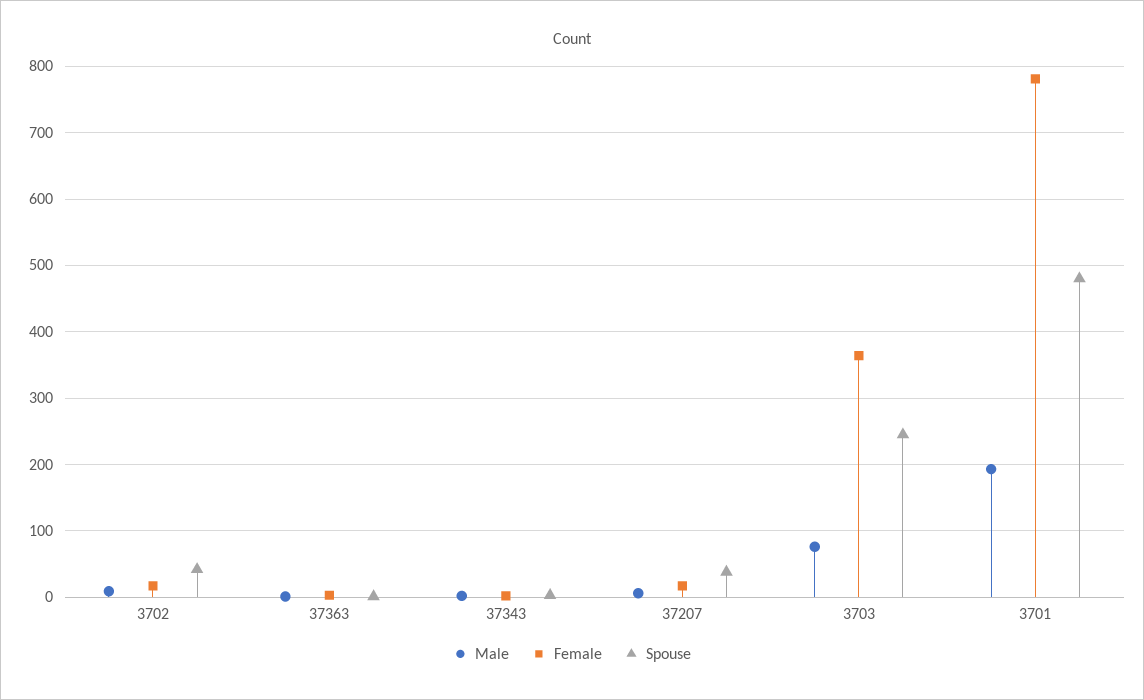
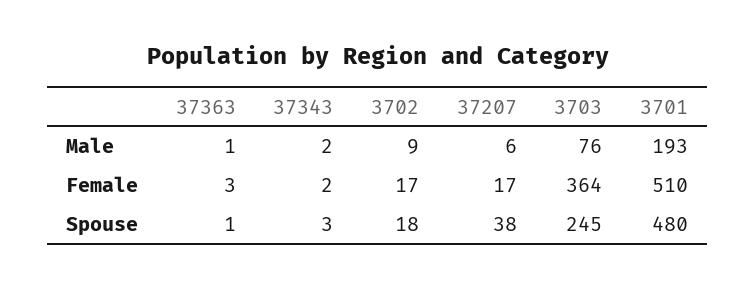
Spouse, 3702: 40 -> 18
Female, 3701: 780 -> 510

